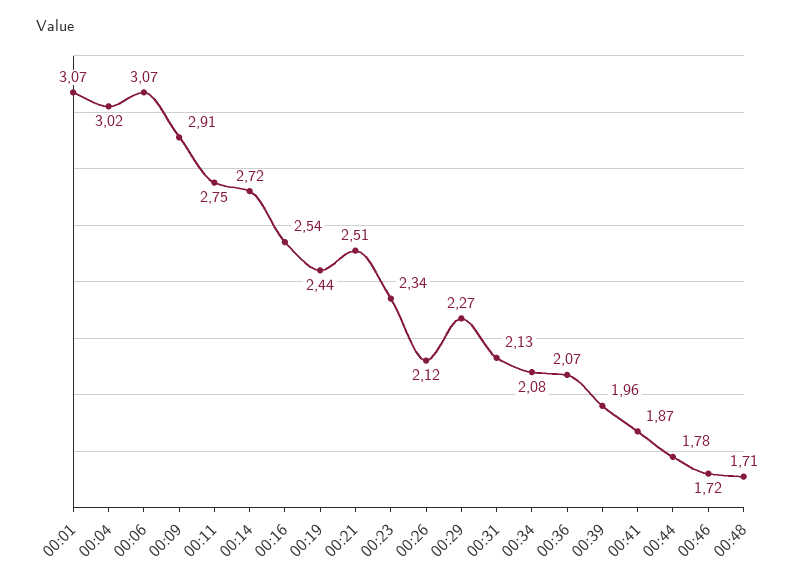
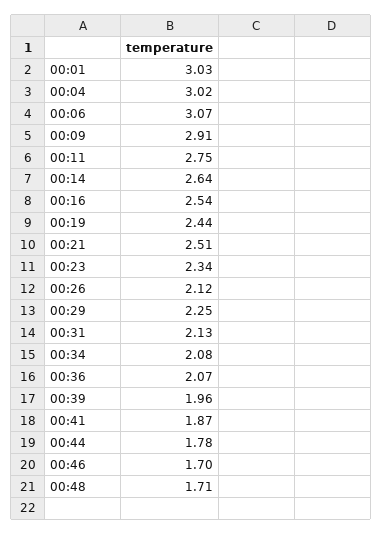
00:01: 3.07 -> 3.03
00:14: 2.72 -> 2.64
00:29: 2.27 -> 2.25
00:46: 1.72 -> 1.7

